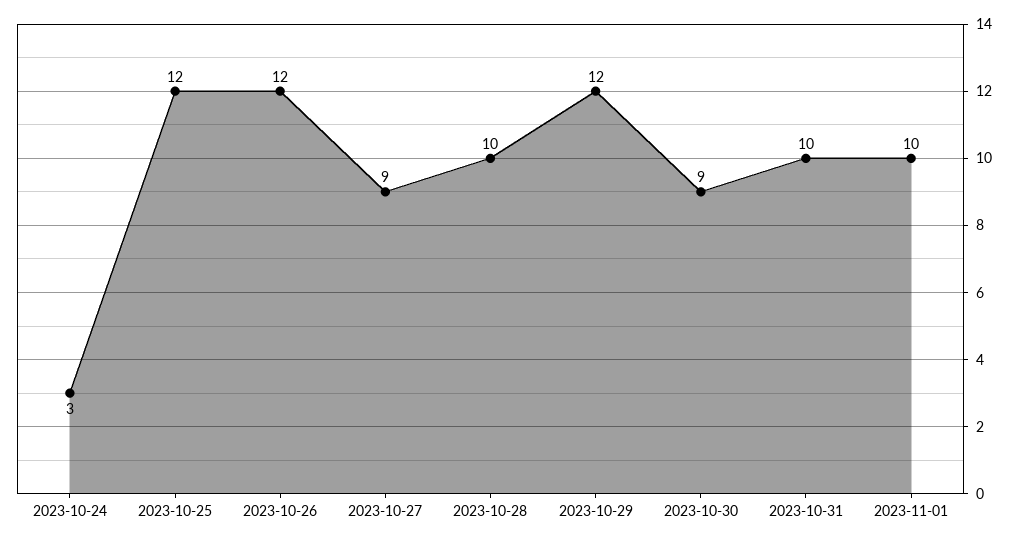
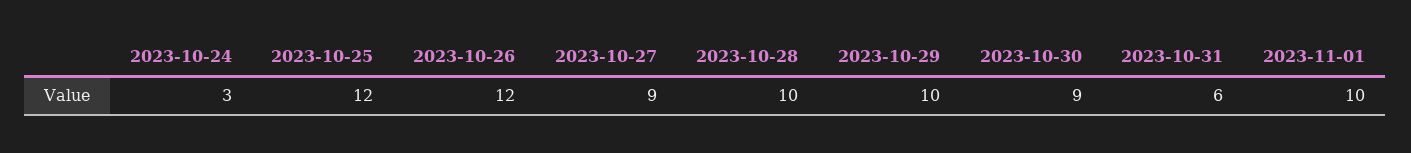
2023-10-29: 12 -> 10
2023-10-31: 10 -> 6

